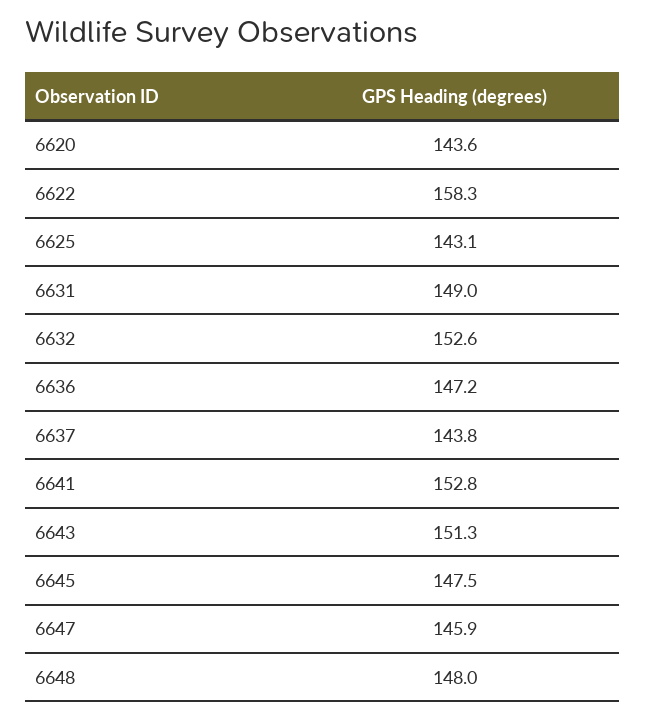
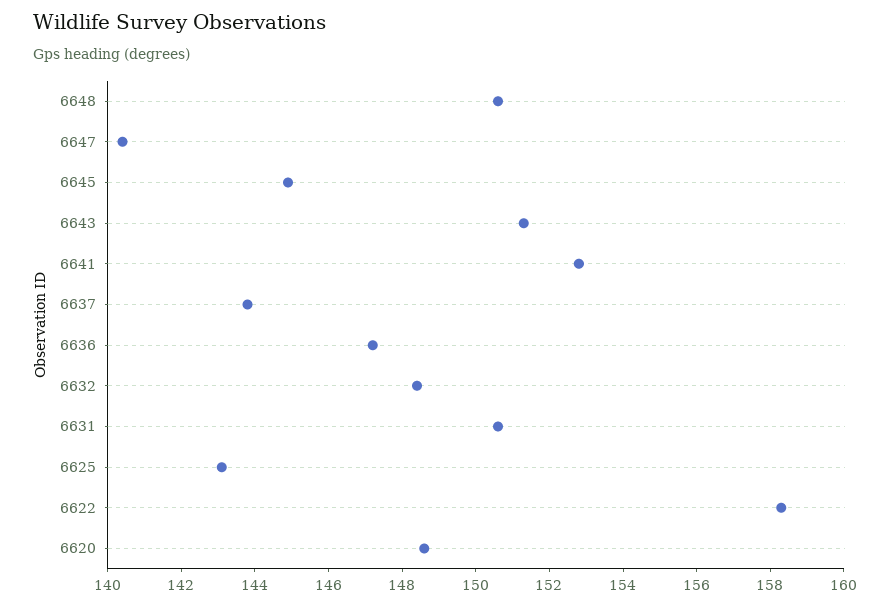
6620: 143.6 -> 148.5
6631: 149 -> 150.5
6632: 152.6 -> 148.5
6645: 147.5 -> 145
6647: 145.9 -> 140.5
6648: 148 -> 150.5

